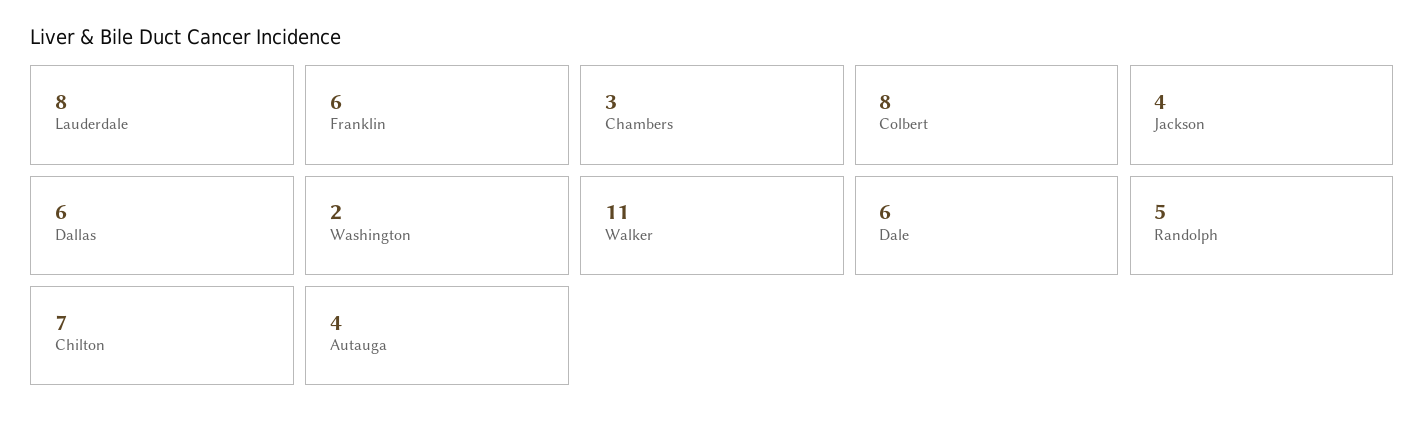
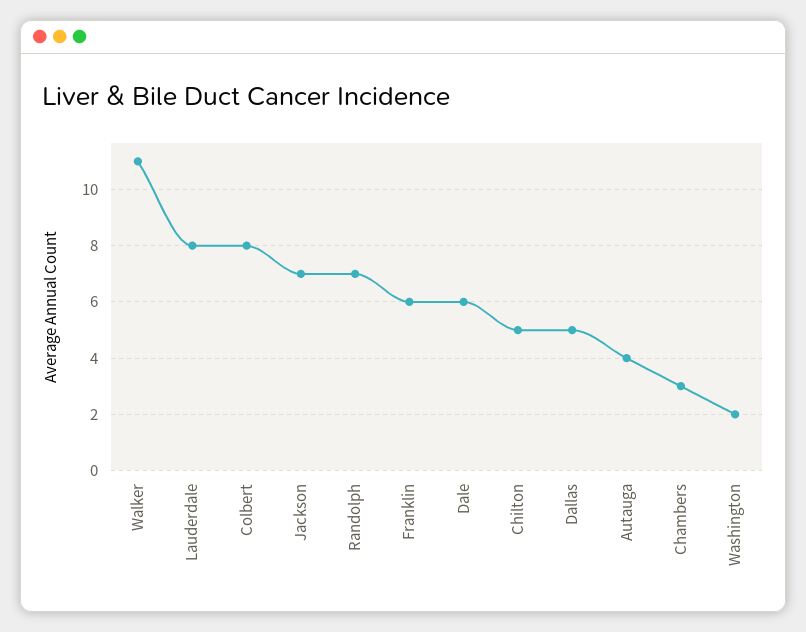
Jackson: 4 -> 7
Dallas: 6 -> 5
Randolph: 5 -> 7
Chilton: 7 -> 5

